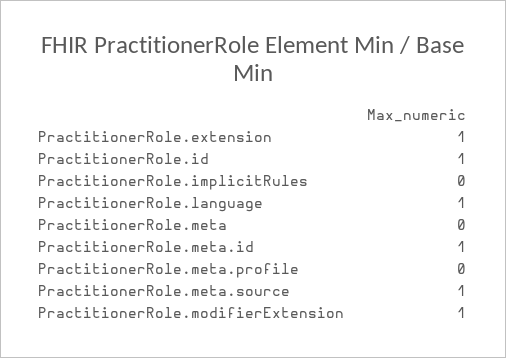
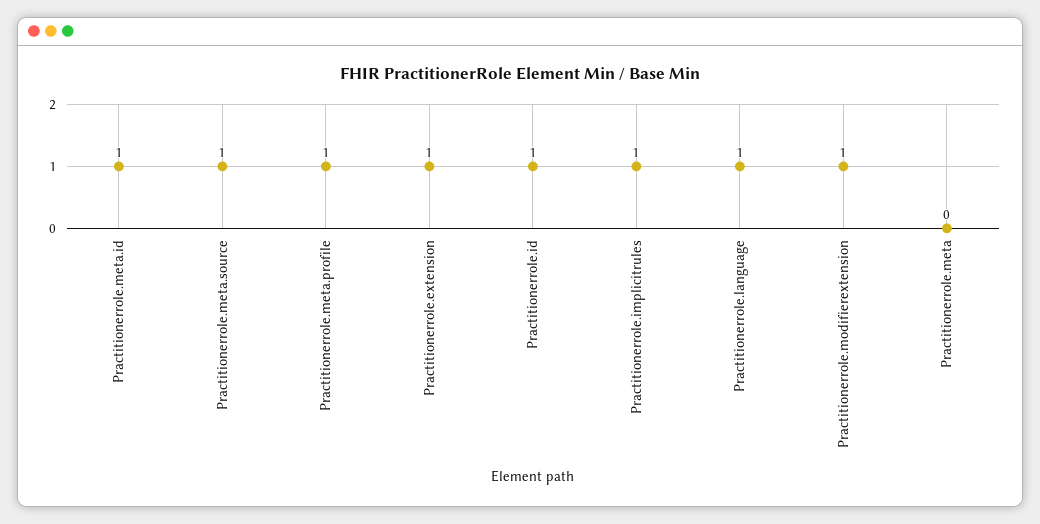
PractitionerRole.implicitRules: 0 -> 1
PractitionerRole.meta.profile: 0 -> 1

